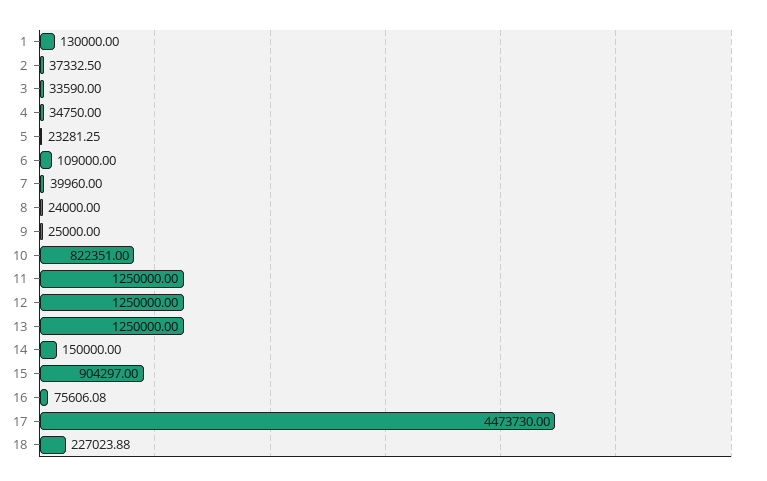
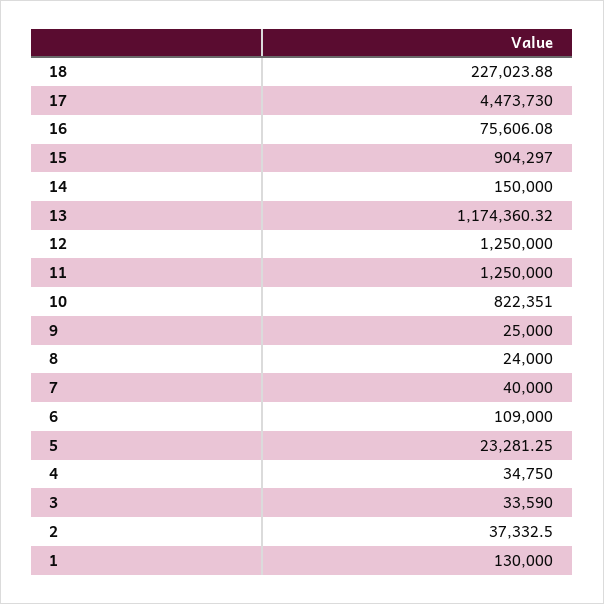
7: 39960 -> 40000
13: 1250000 -> 1174360.32

